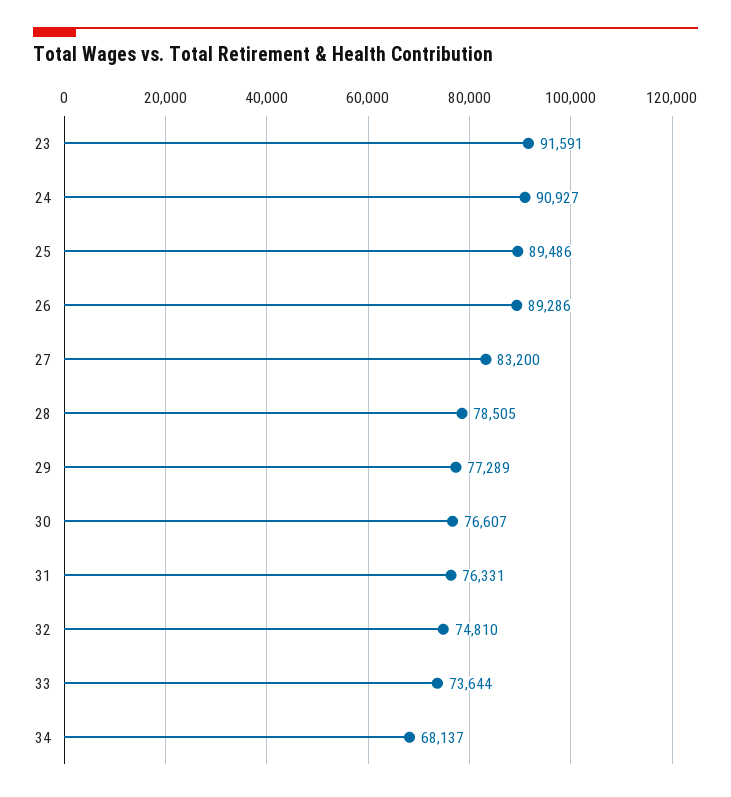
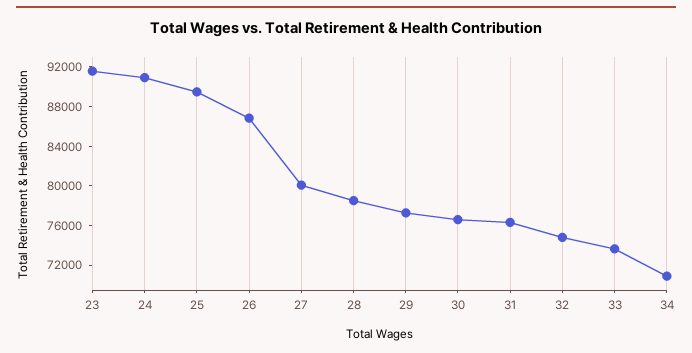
26: 89286 -> 87000
27: 83200 -> 80000
34: 68137 -> 71000

